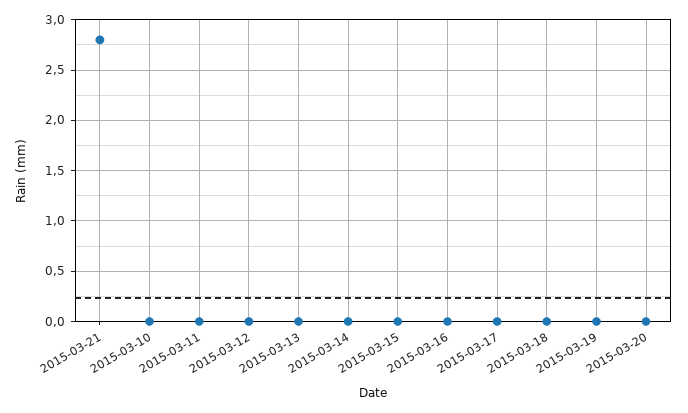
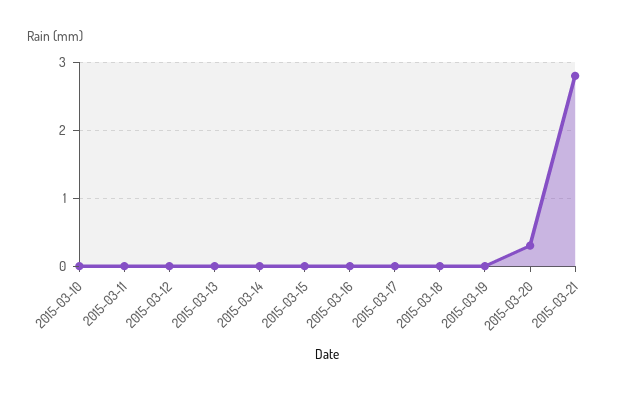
2015-03-20: 0 -> 0.3

